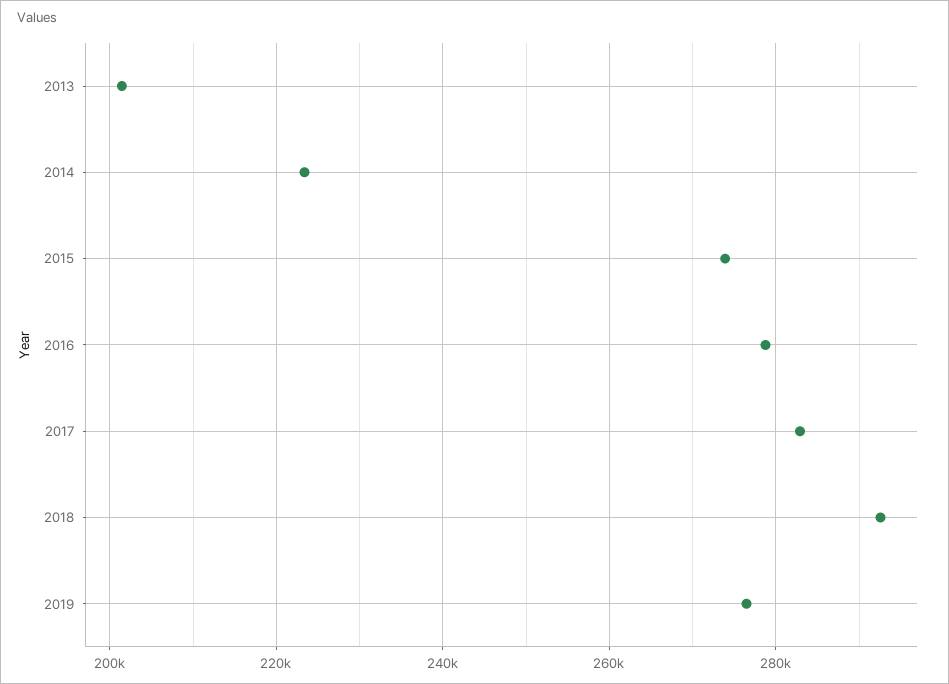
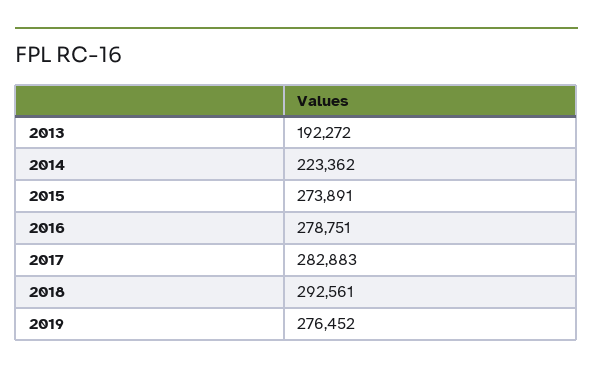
2013: 202000 -> 192272

